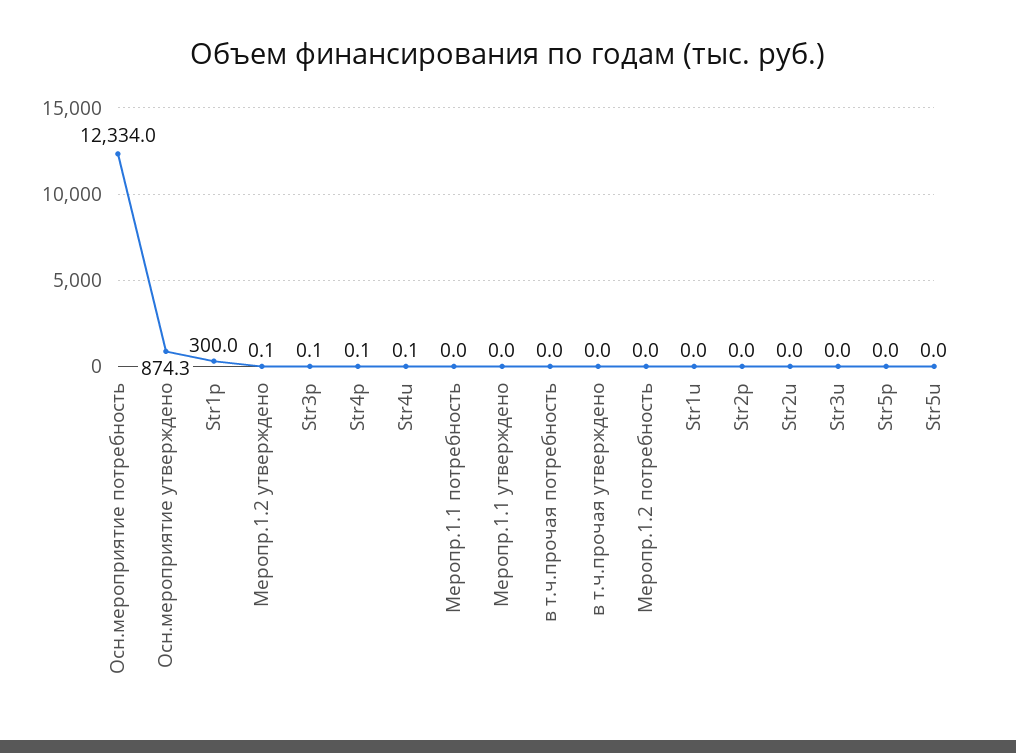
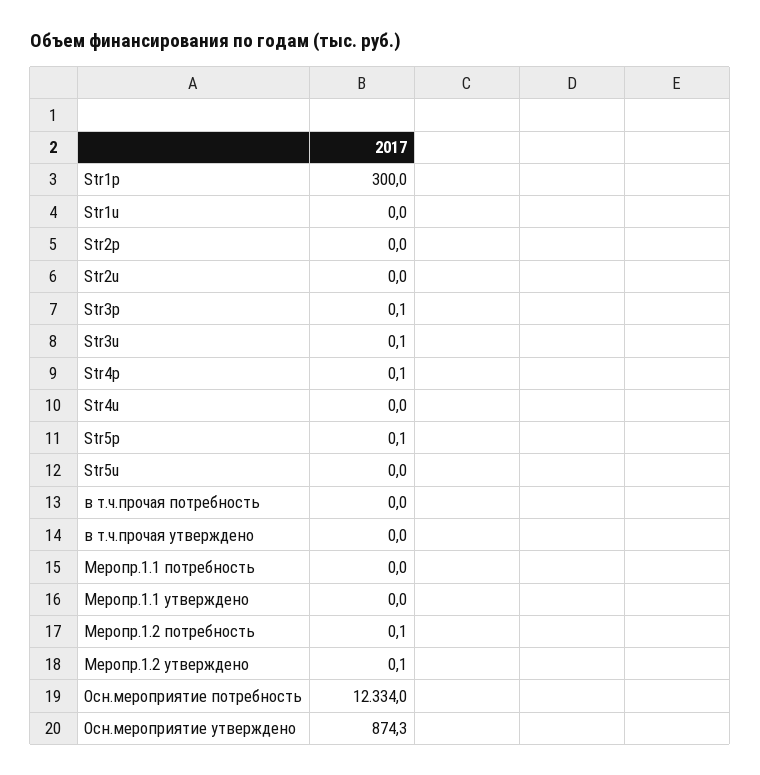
Str4u: 0.1 -> 0
Меропр.1.2 потребность: 0 -> 0.1
Str3u: 0 -> 0.1
Str5p: 0 -> 0.1

